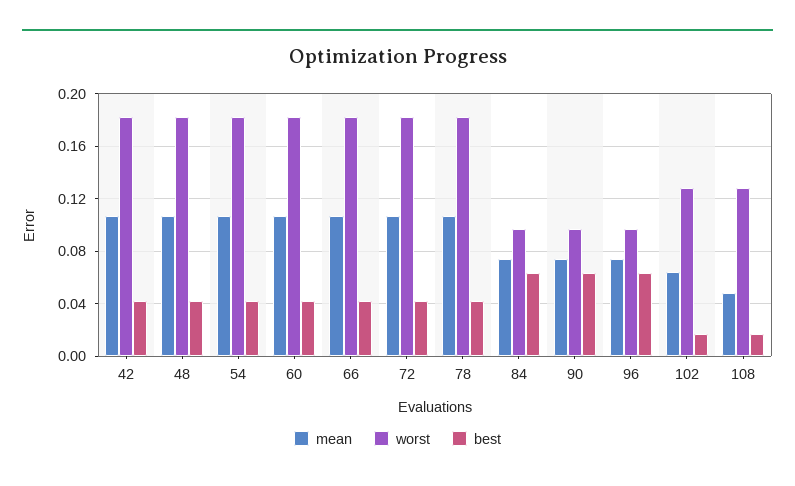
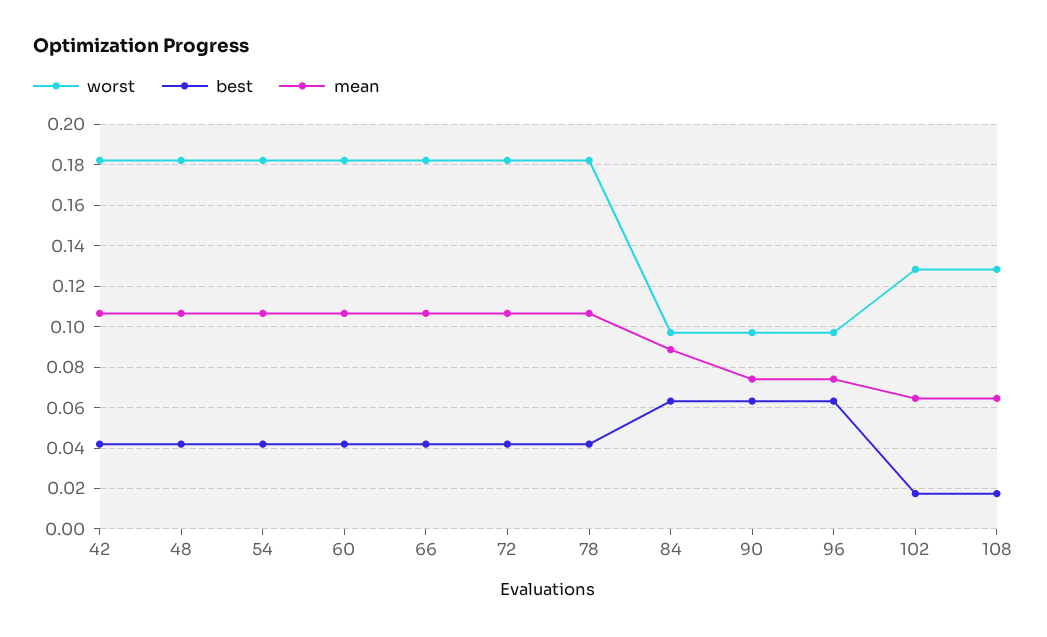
mean, 84: 0.075 -> 0.09
mean, 108: 0.05 -> 0.065

